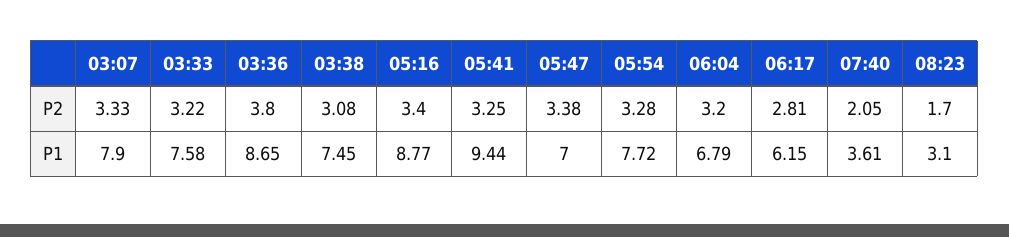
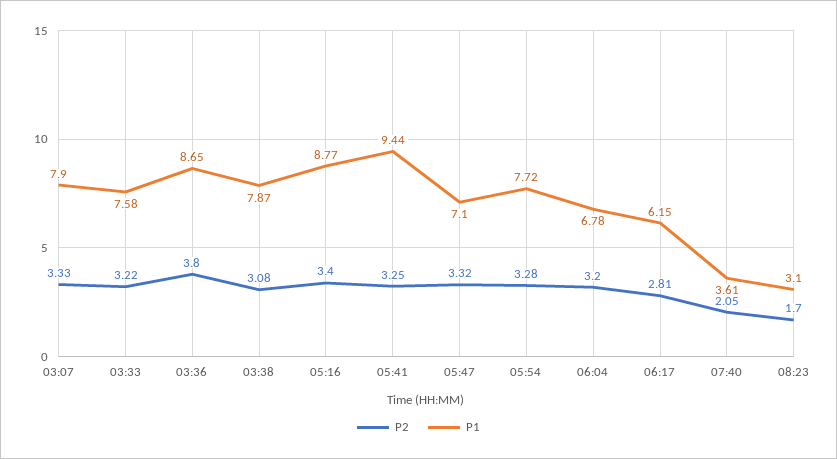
P2, 05:47: 3.38 -> 3.32
P1, 03:38: 7.45 -> 7.87
P1, 05:47: 7 -> 7.1
P1, 06:04: 6.79 -> 6.78

